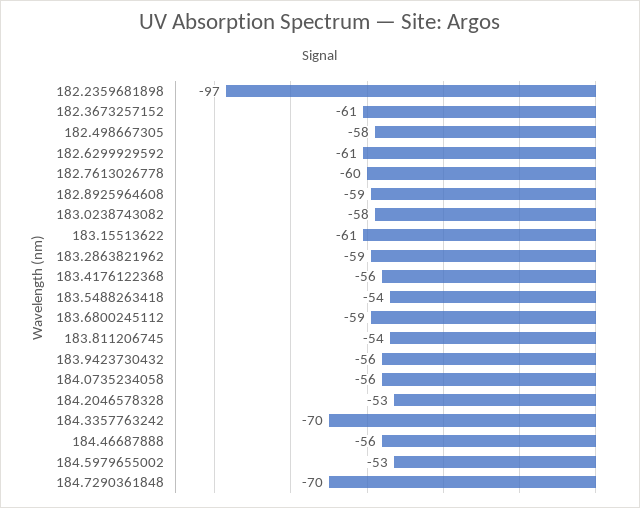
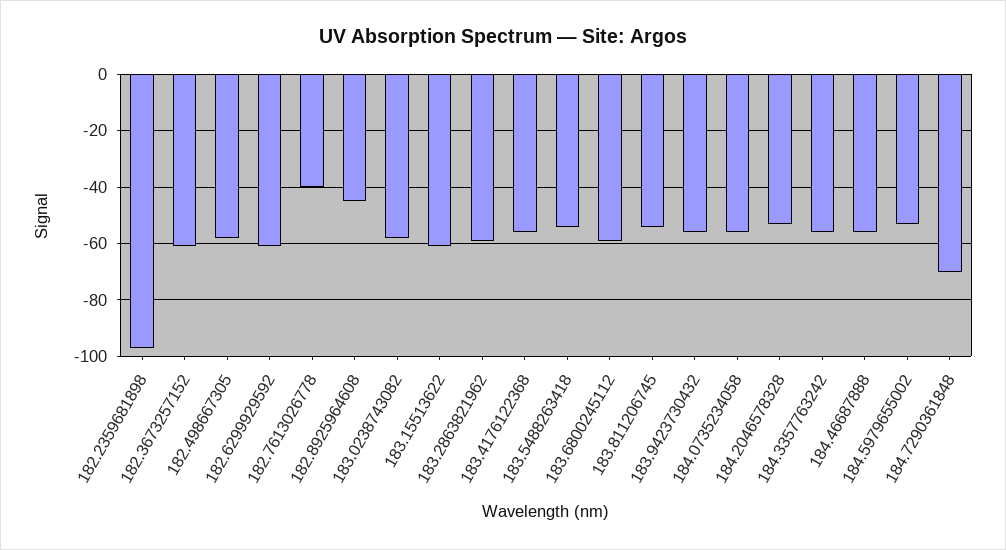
182.7613026778: -60 -> -40
182.8925964608: -59 -> -45
184.3357763242: -70 -> -55

